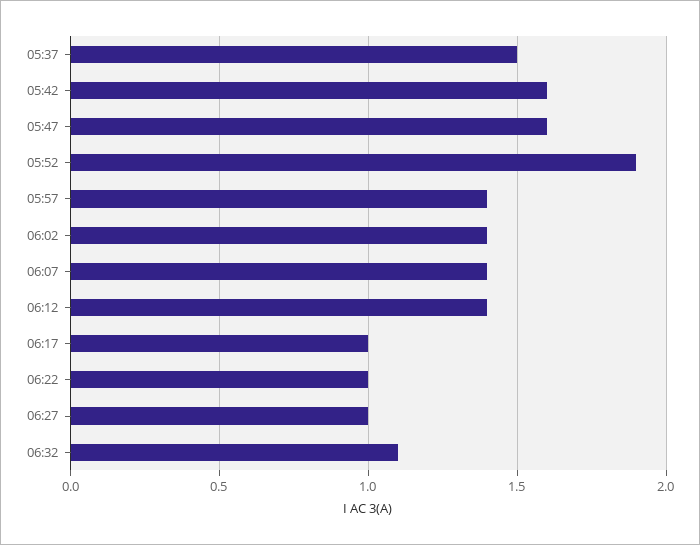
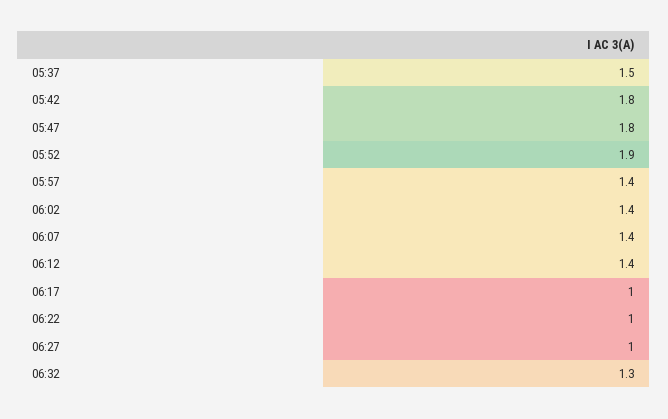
05:42: 1.6 -> 1.8
05:47: 1.6 -> 1.8
06:32: 1.1 -> 1.3

